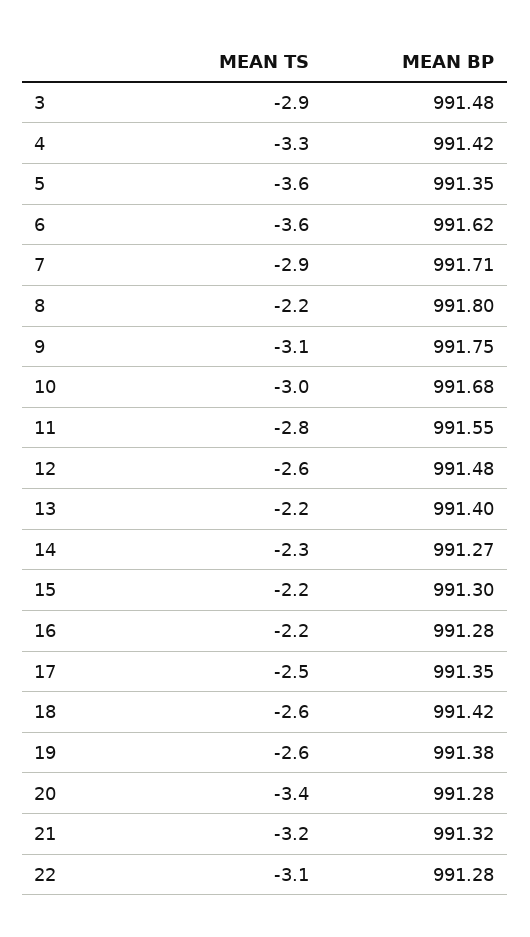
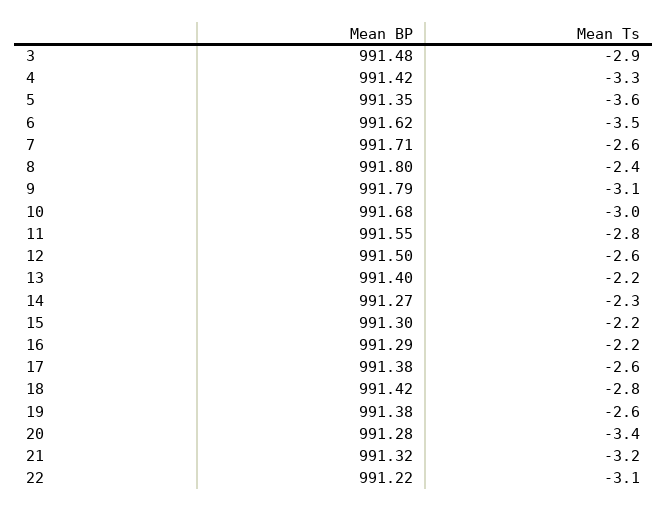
MEAN TS, 6: -3.6 -> -3.5
MEAN TS, 7: -2.9 -> -2.6
MEAN TS, 8: -2.2 -> -2.4
MEAN BP, 9: 991.75 -> 991.79
MEAN BP, 12: 991.48 -> 991.5
MEAN BP, 16: 991.28 -> 991.29
MEAN TS, 17: -2.5 -> -2.6
MEAN BP, 17: 991.35 -> 991.38
MEAN TS, 18: -2.6 -> -2.8
MEAN BP, 22: 991.28 -> 991.22

